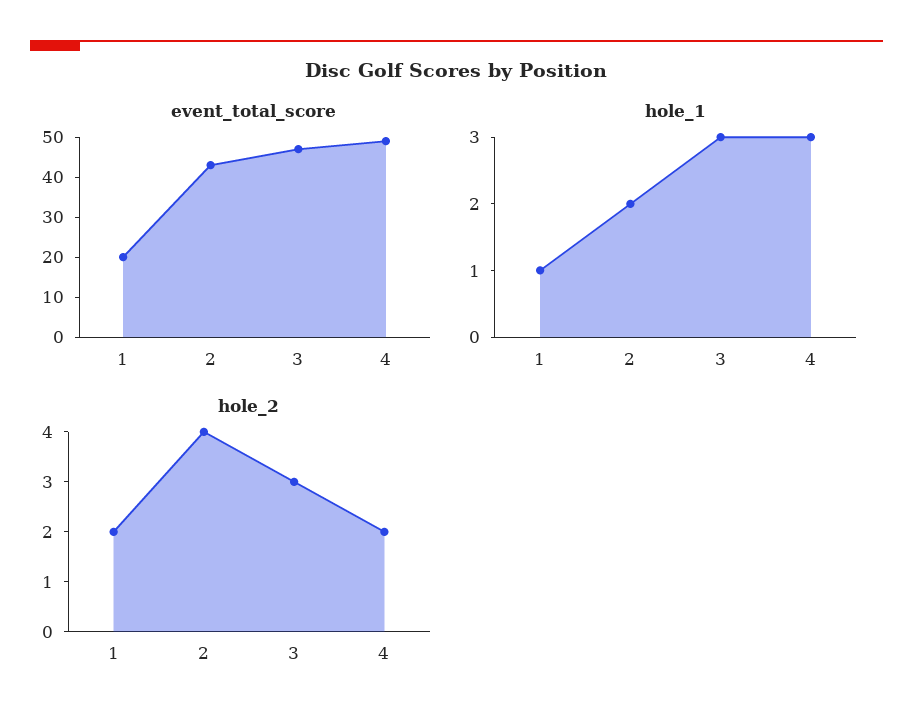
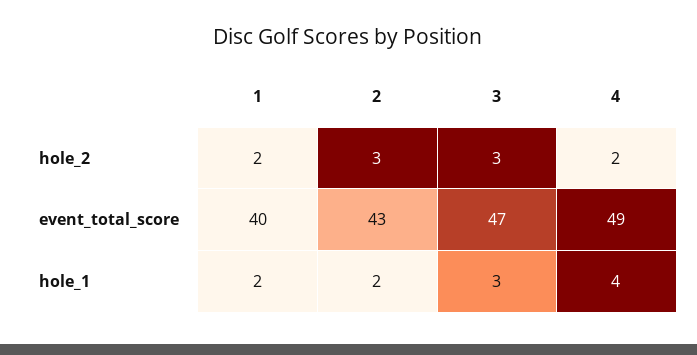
event_total_score, 1: 20 -> 40
hole_1, 1: 1 -> 2
hole_1, 4: 3 -> 4
hole_2, 2: 4 -> 3

